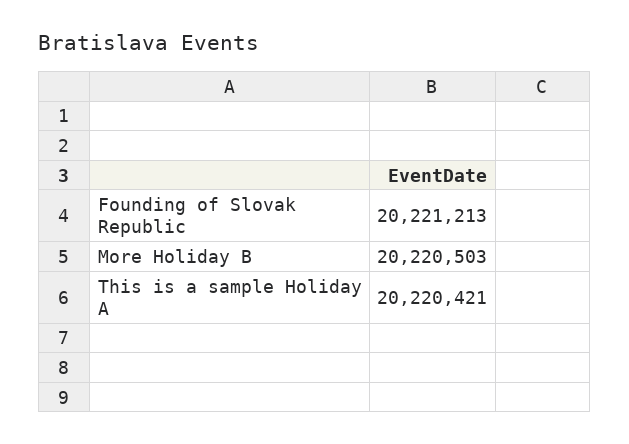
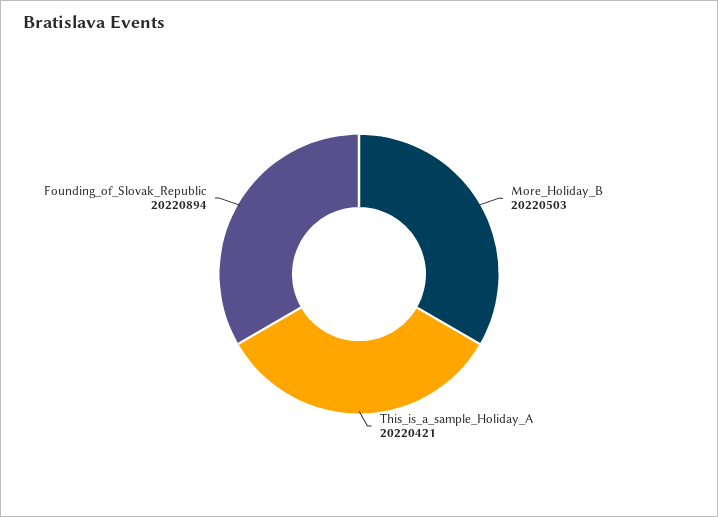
Founding of Slovak Republic: 20221213 -> 20220894

